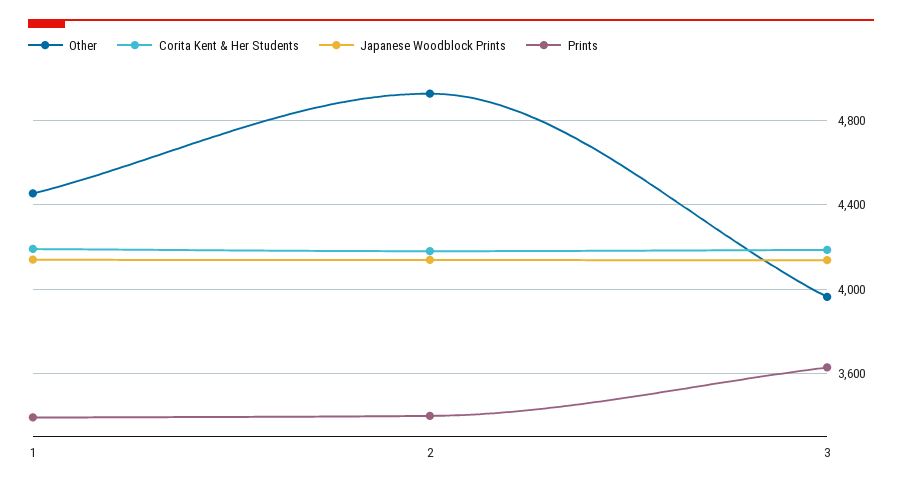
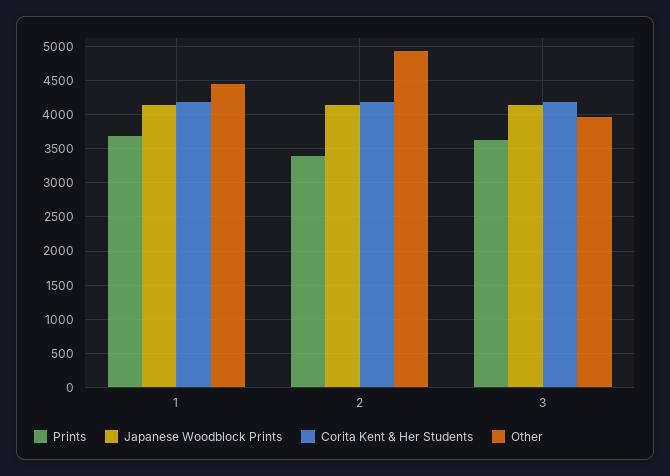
Prints, 1: 3400 -> 3700

